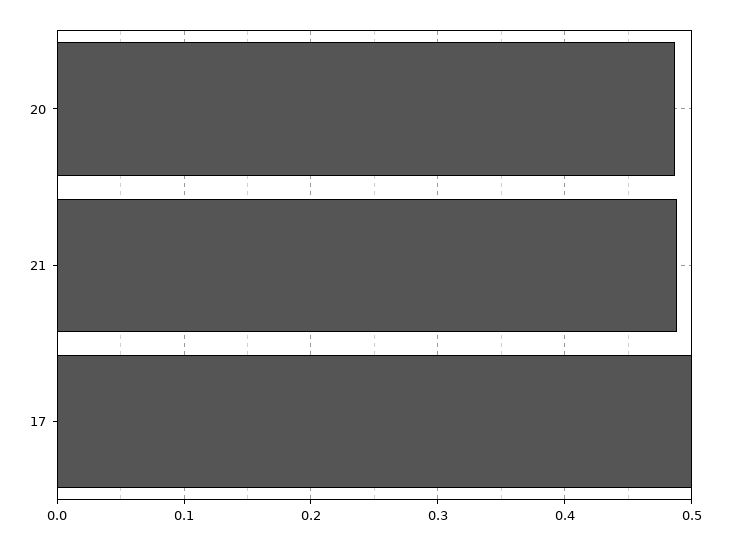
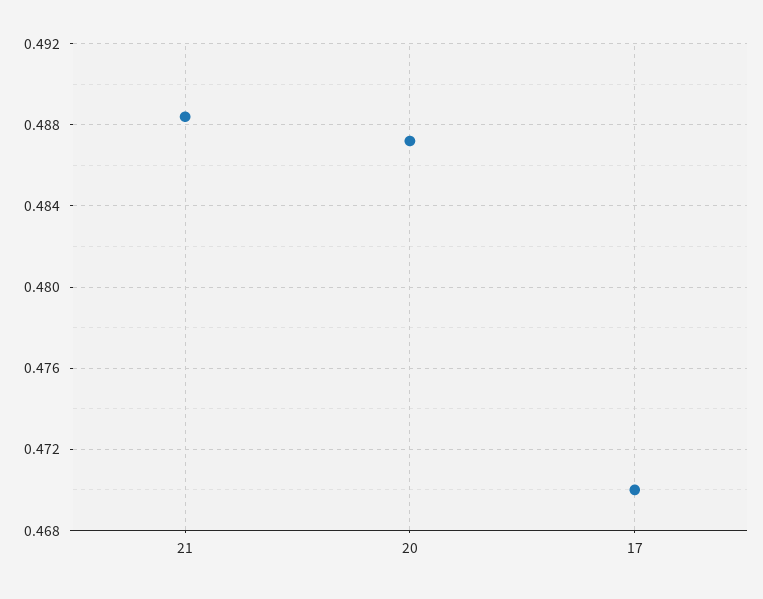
17: 0.5 -> 0.47

